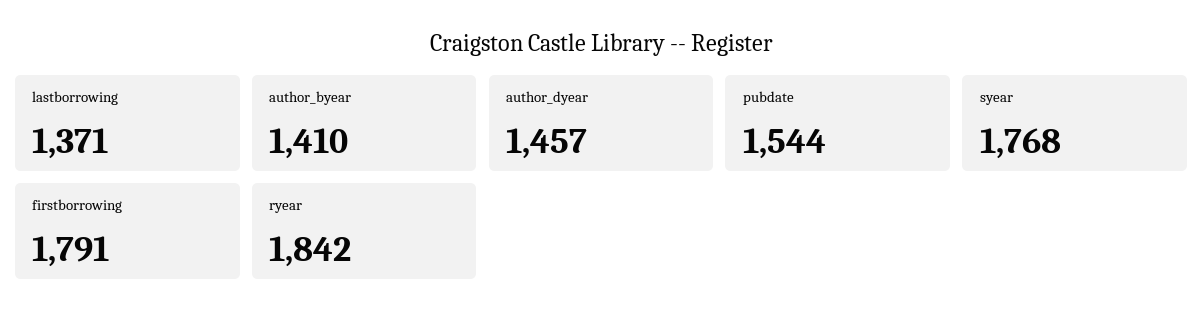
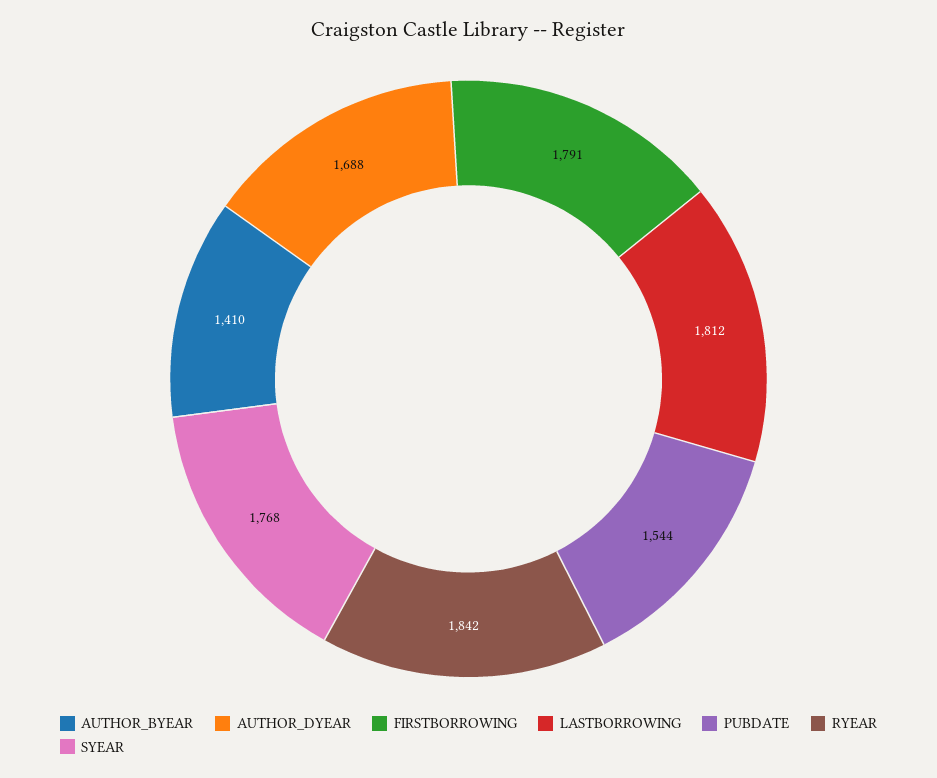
lastborrowing: 1371 -> 1812
author_dyear: 1457 -> 1688

